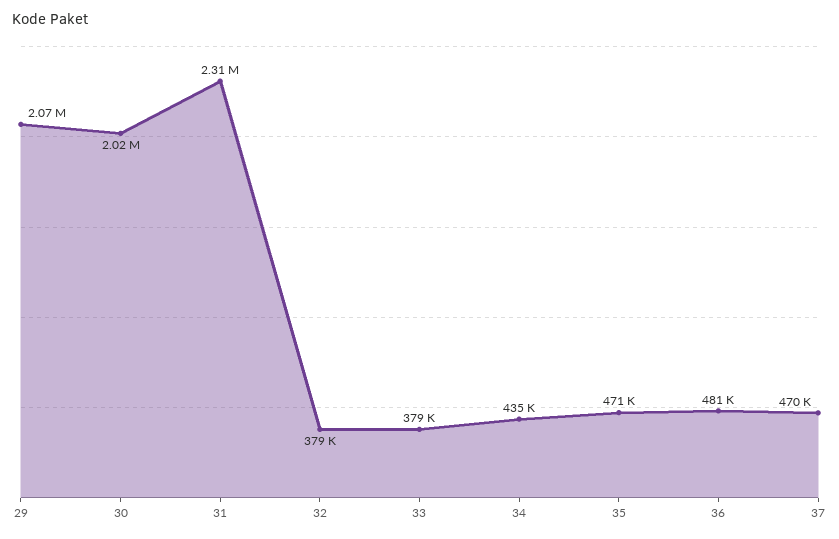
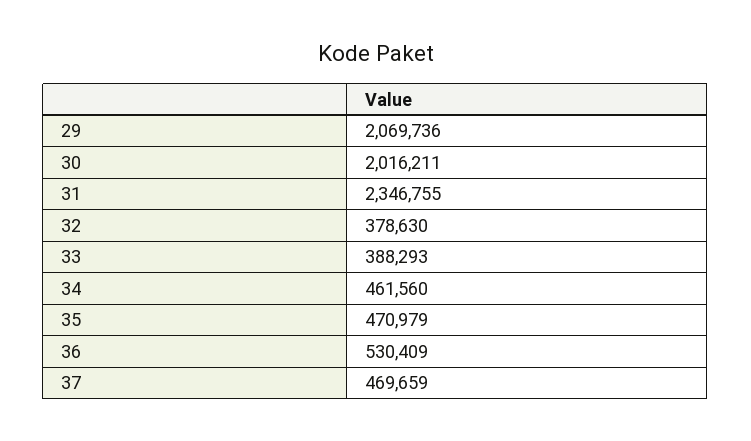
31: 2310000 -> 2346755
33: 379000 -> 388293
34: 435000 -> 461560
36: 481000 -> 530409

